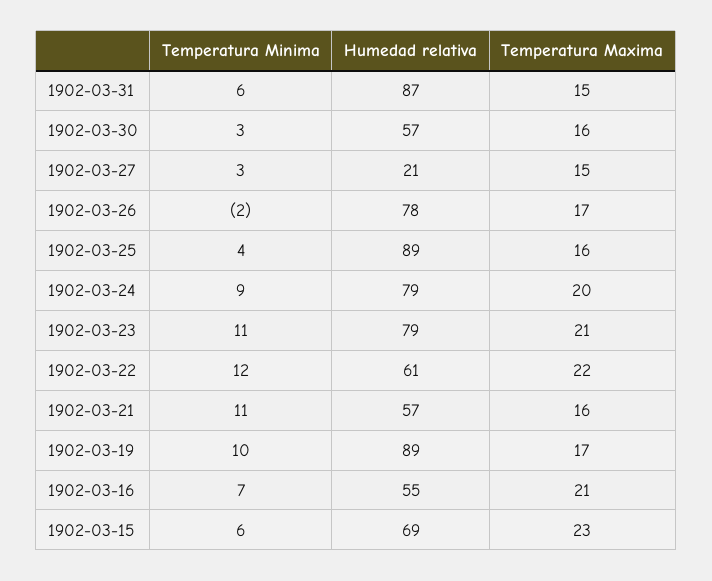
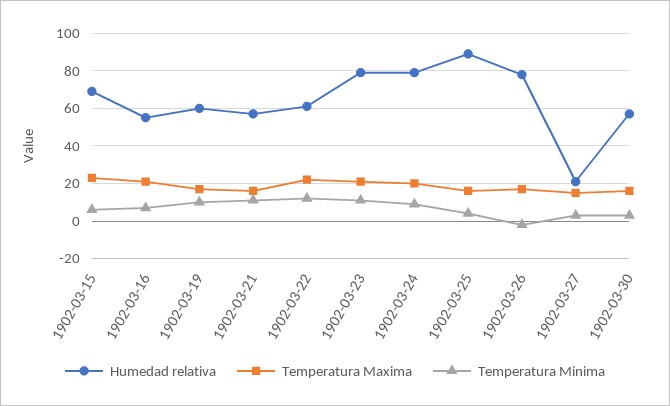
Temperatura Minima, 1902-03-31: 6 -> none
Humedad relativa, 1902-03-31: 87 -> none
Temperatura Maxima, 1902-03-31: 15 -> none
Humedad relativa, 1902-03-19: 89 -> 60

